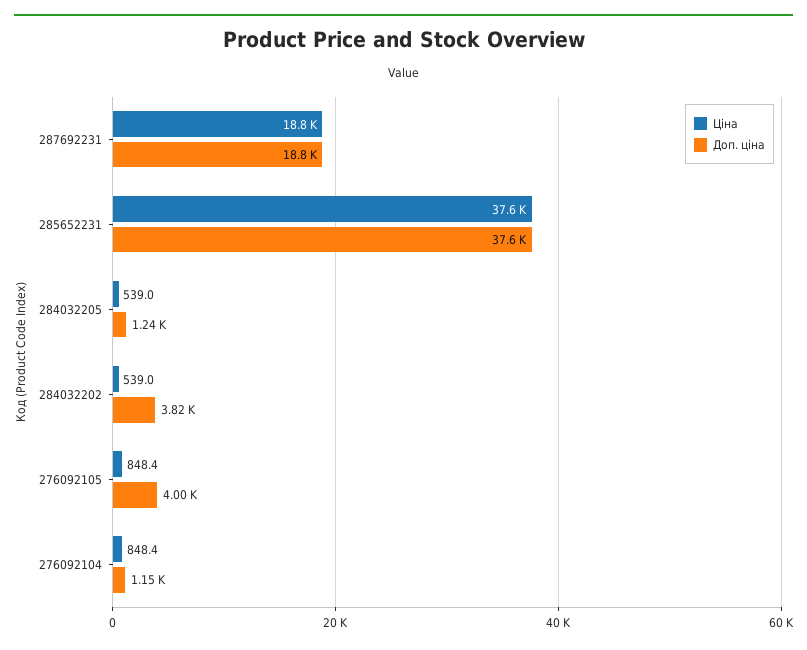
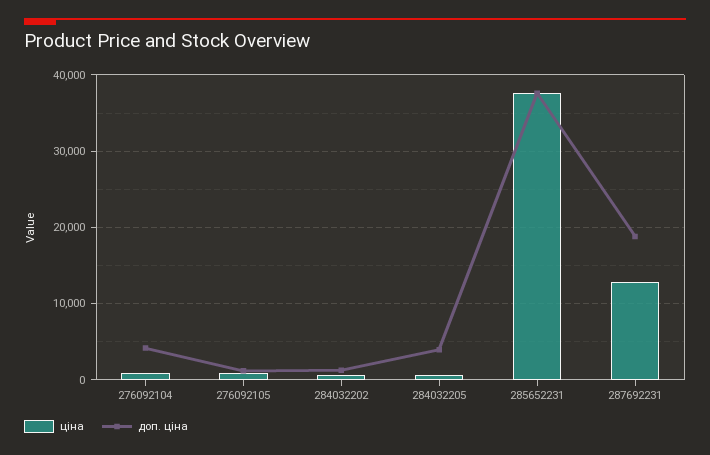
Ціна, 287692231: 18800 -> 13000
Доп. ціна, 284032205: 1240 -> 4000
Доп. ціна, 284032202: 3820 -> 1000
Доп. ціна, 276092105: 4000 -> 1000
Доп. ціна, 276092104: 1150 -> 4000

